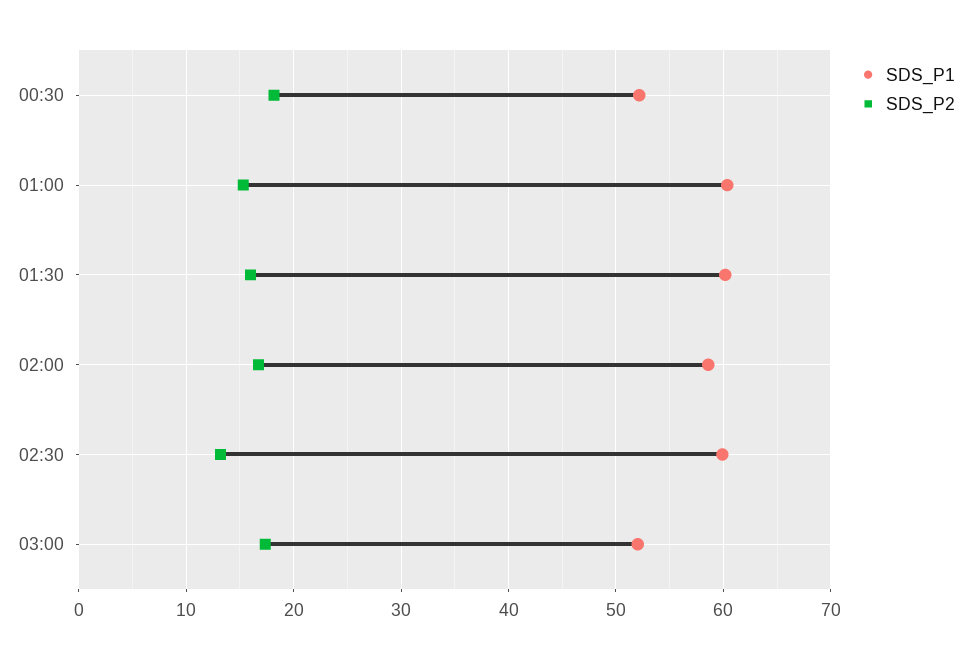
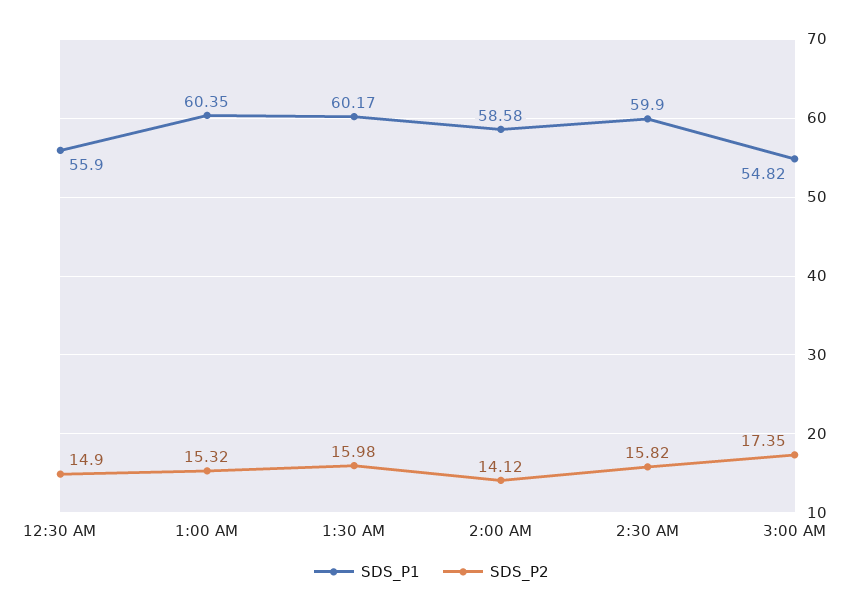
SDS_P1, 00:30: 52 -> 55.9
SDS_P2, 00:30: 18 -> 14.9
SDS_P2, 02:00: 17 -> 14.12
SDS_P2, 02:30: 13 -> 15.82
SDS_P1, 03:00: 52 -> 54.82

